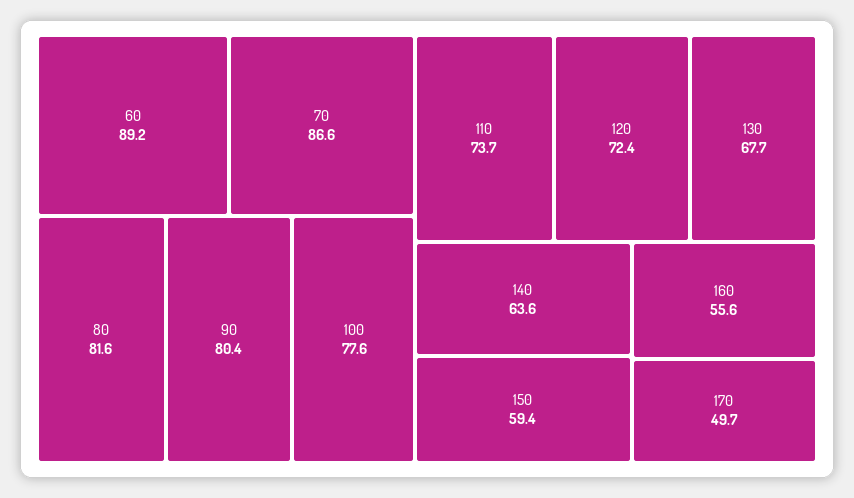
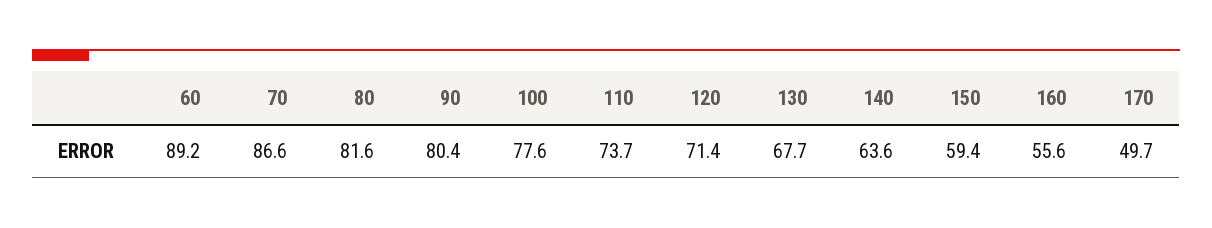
120: 72.4 -> 71.4

